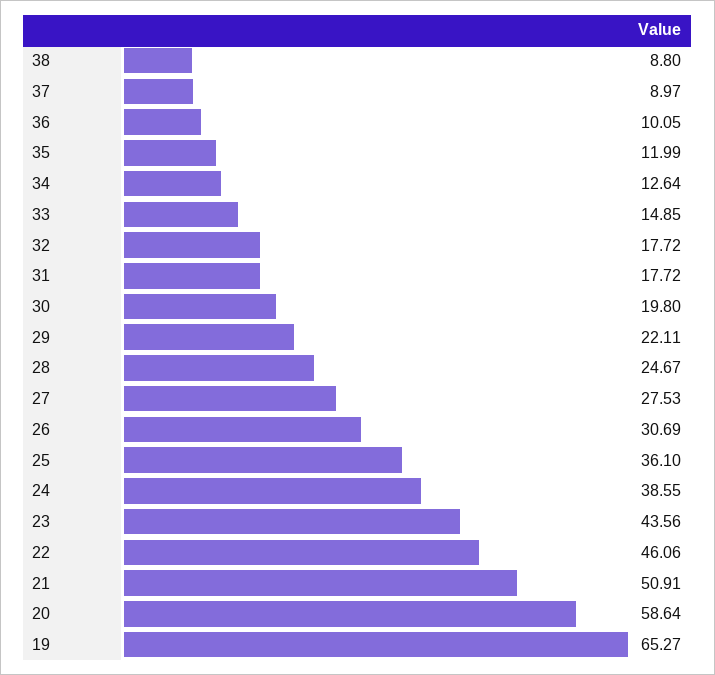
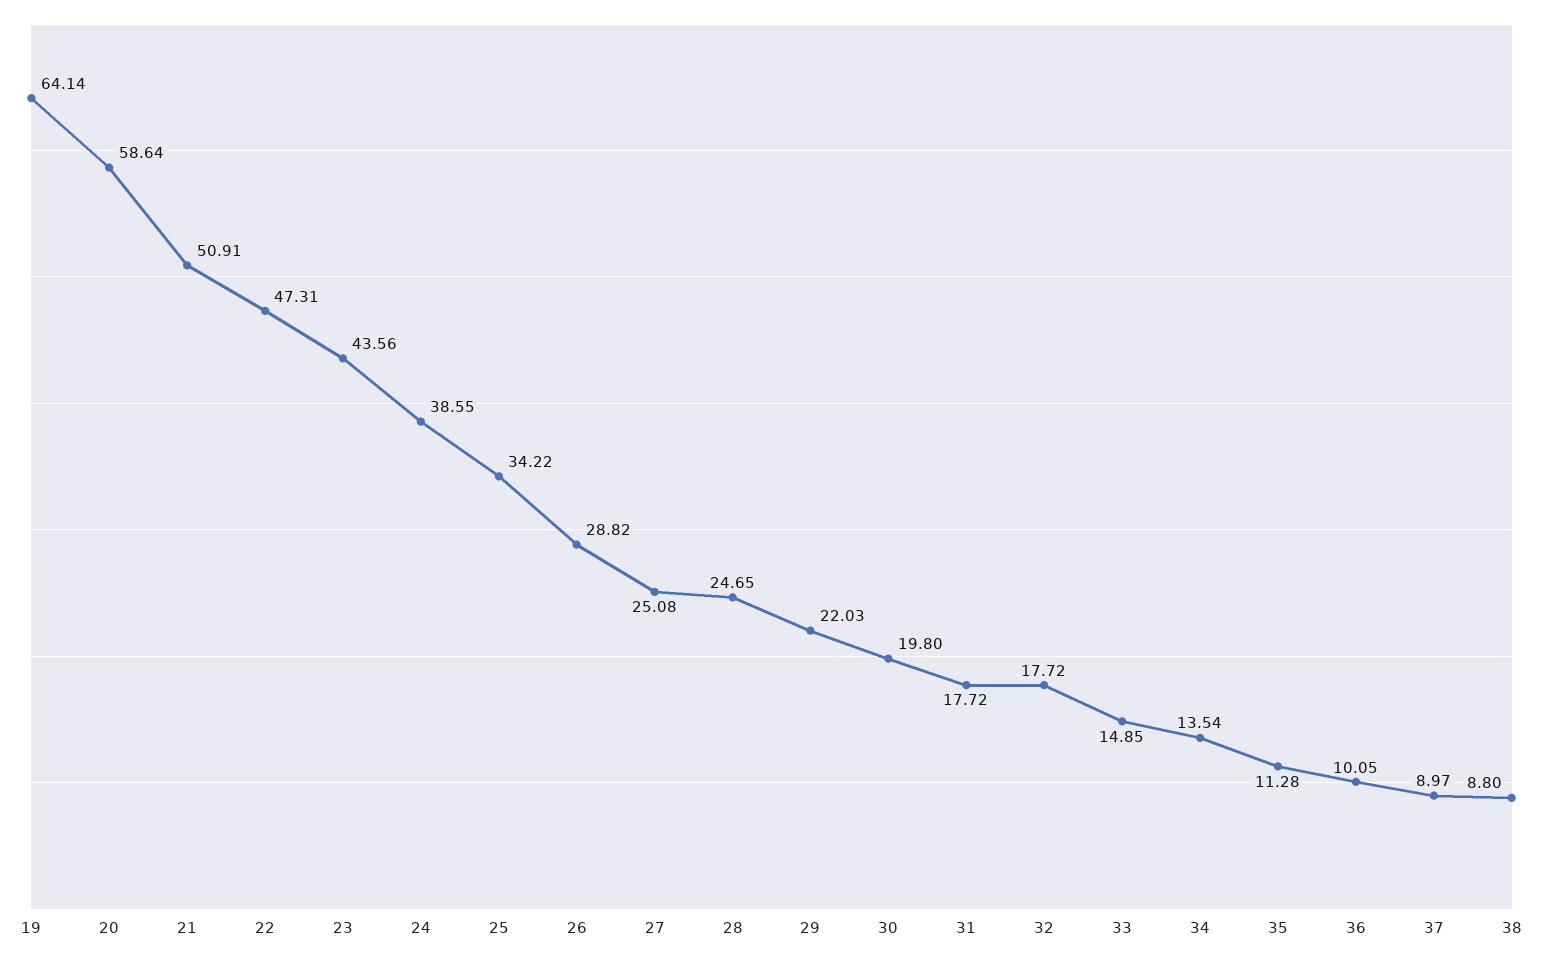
35: 11.99 -> 11.28
34: 12.64 -> 13.54
29: 22.11 -> 22.03
28: 24.67 -> 24.65
27: 27.53 -> 25.08
26: 30.69 -> 28.82
25: 36.1 -> 34.22
22: 46.06 -> 47.31
19: 65.27 -> 64.14

